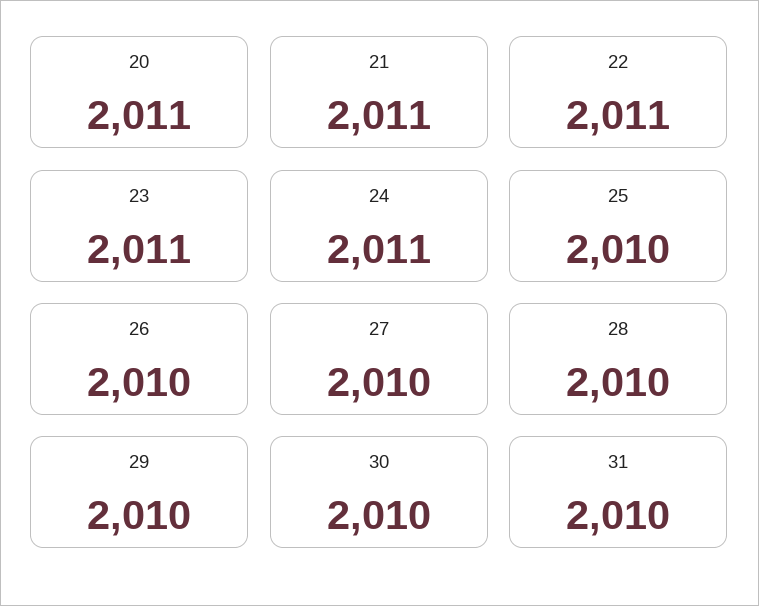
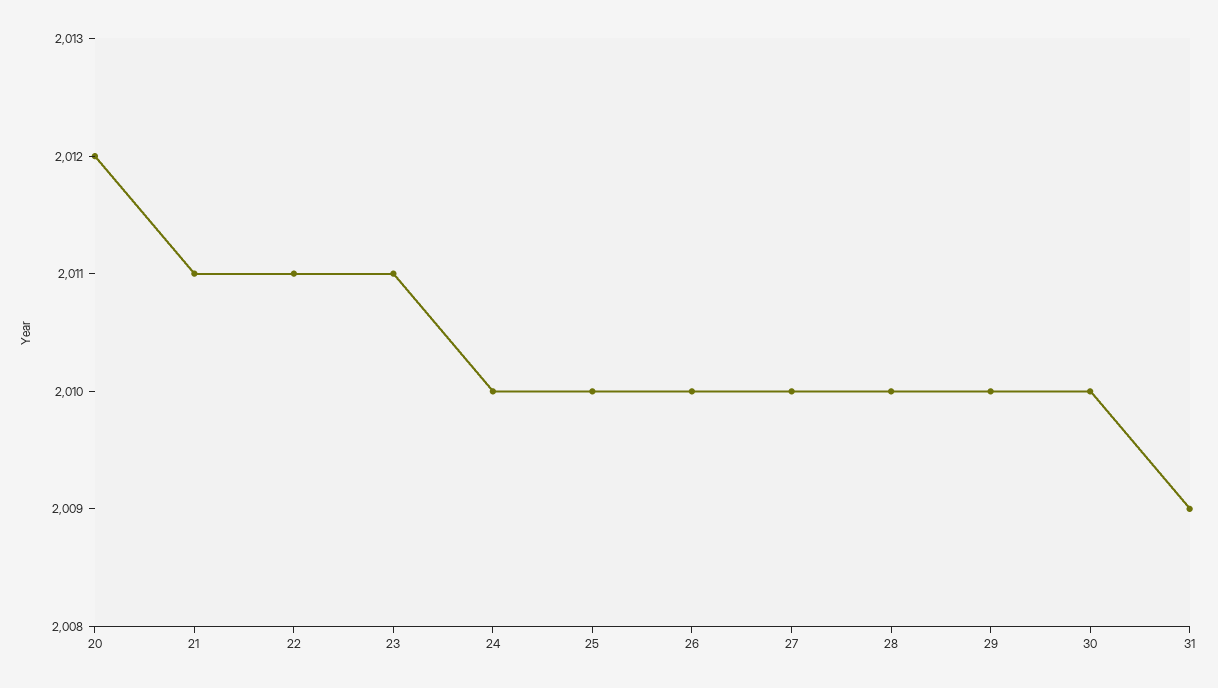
20: 2011 -> 2012
24: 2011 -> 2010
31: 2010 -> 2009

